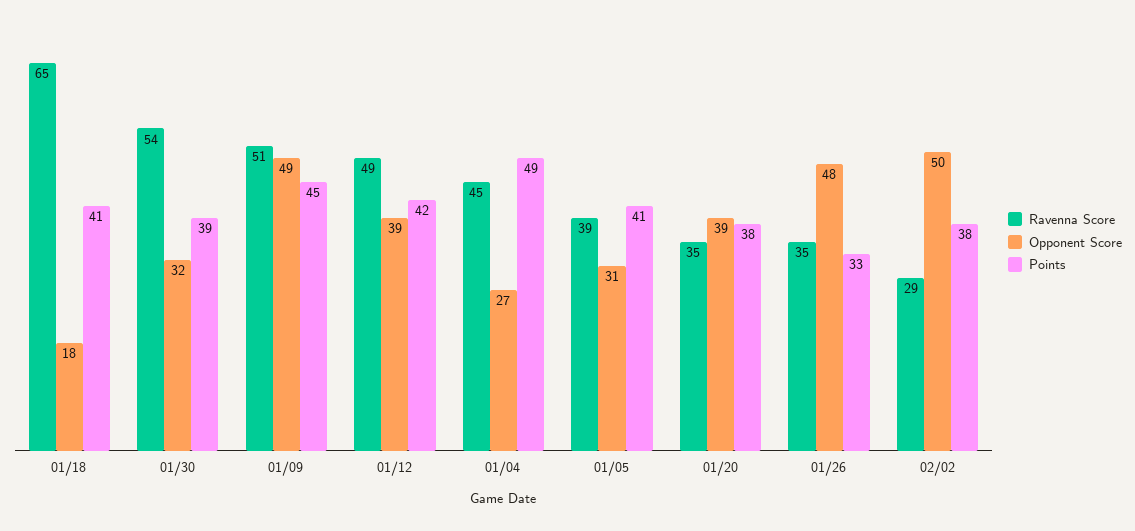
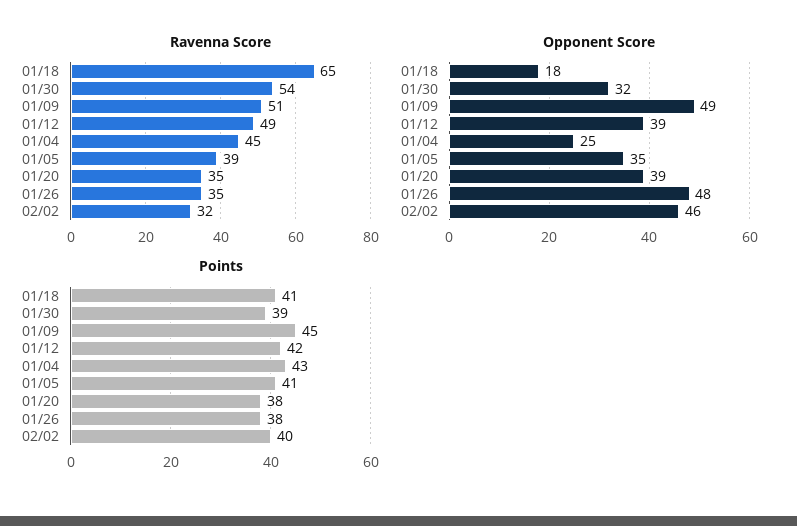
Opponent Score, 01/04: 27 -> 25
Points, 01/04: 49 -> 43
Opponent Score, 01/05: 31 -> 35
Points, 01/26: 33 -> 38
Ravenna Score, 02/02: 29 -> 32
Opponent Score, 02/02: 50 -> 46
Points, 02/02: 38 -> 40

